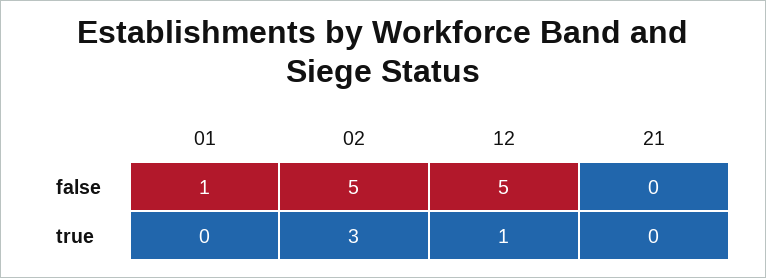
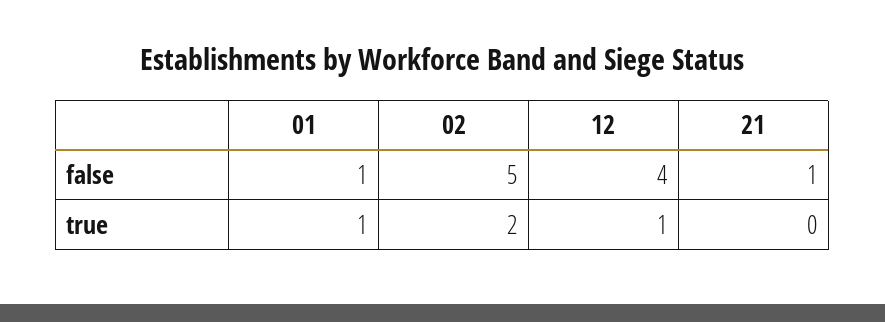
12, false: 5 -> 4
21, false: 0 -> 1
01, true: 0 -> 1
02, true: 3 -> 2

